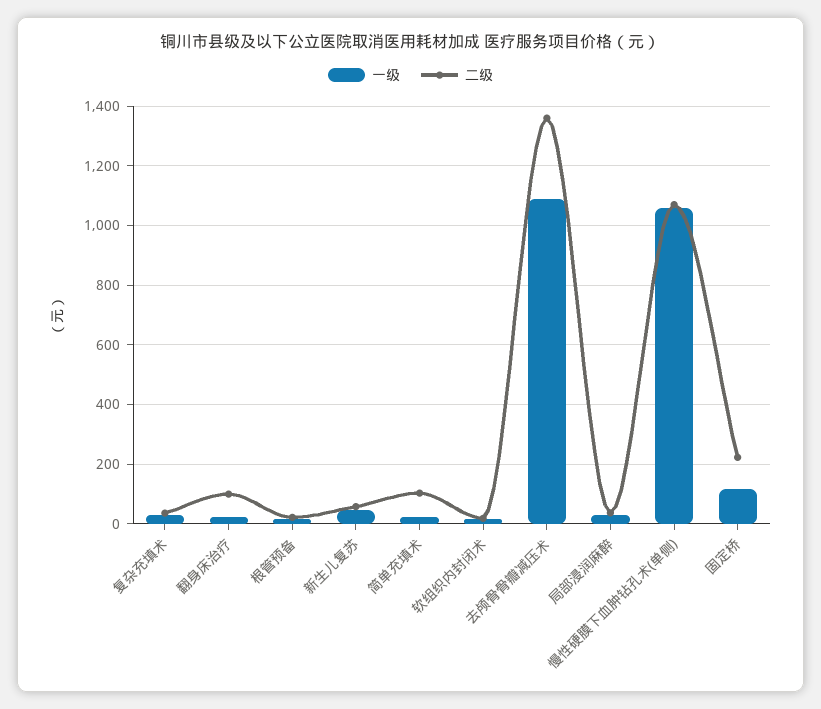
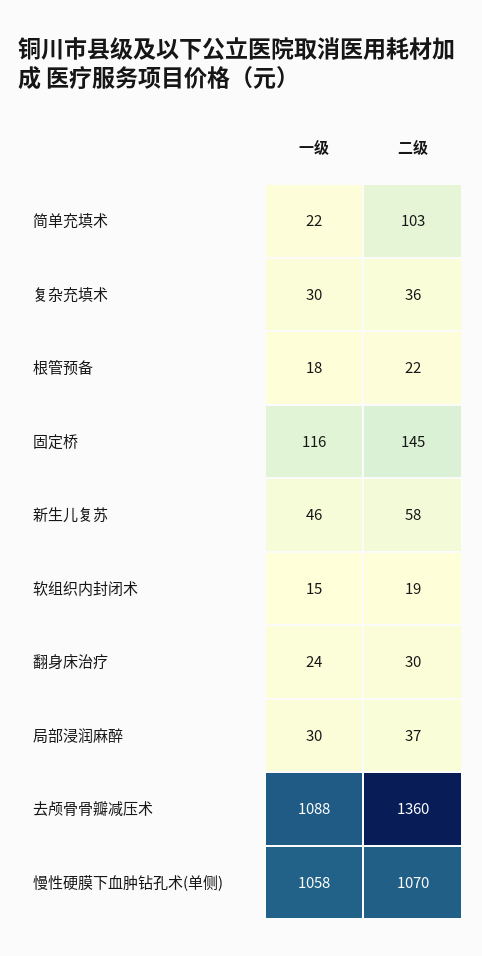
二级, 翻身床治疗: 100 -> 30
二级, 固定桥: 225 -> 145

